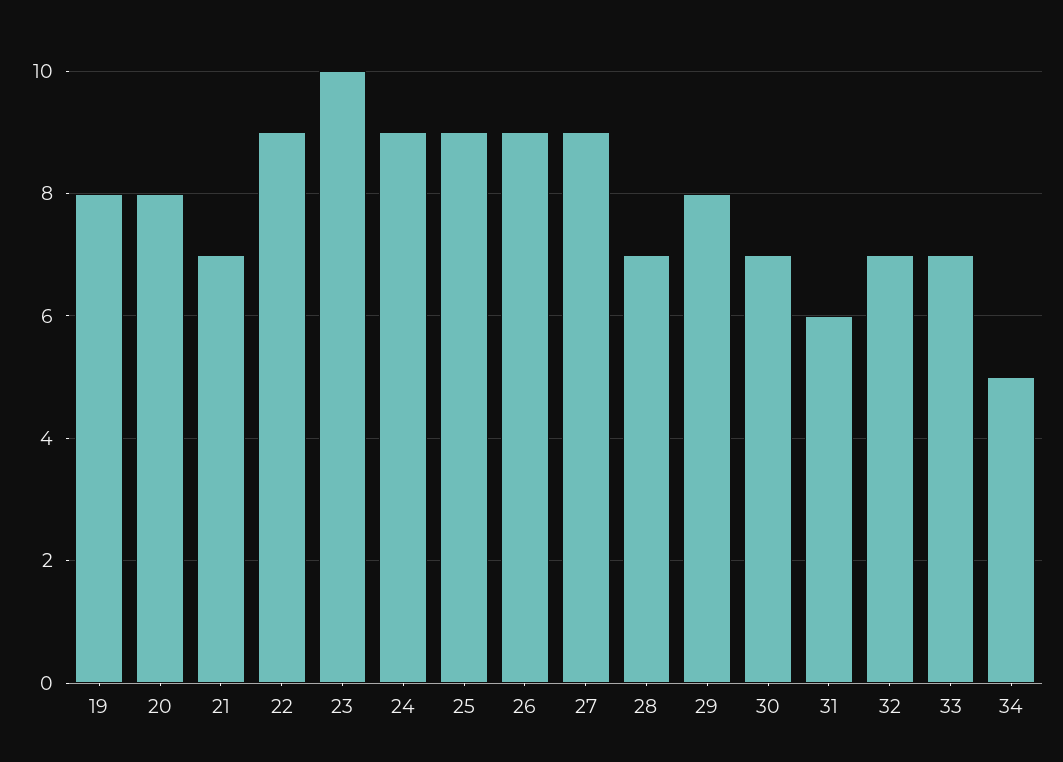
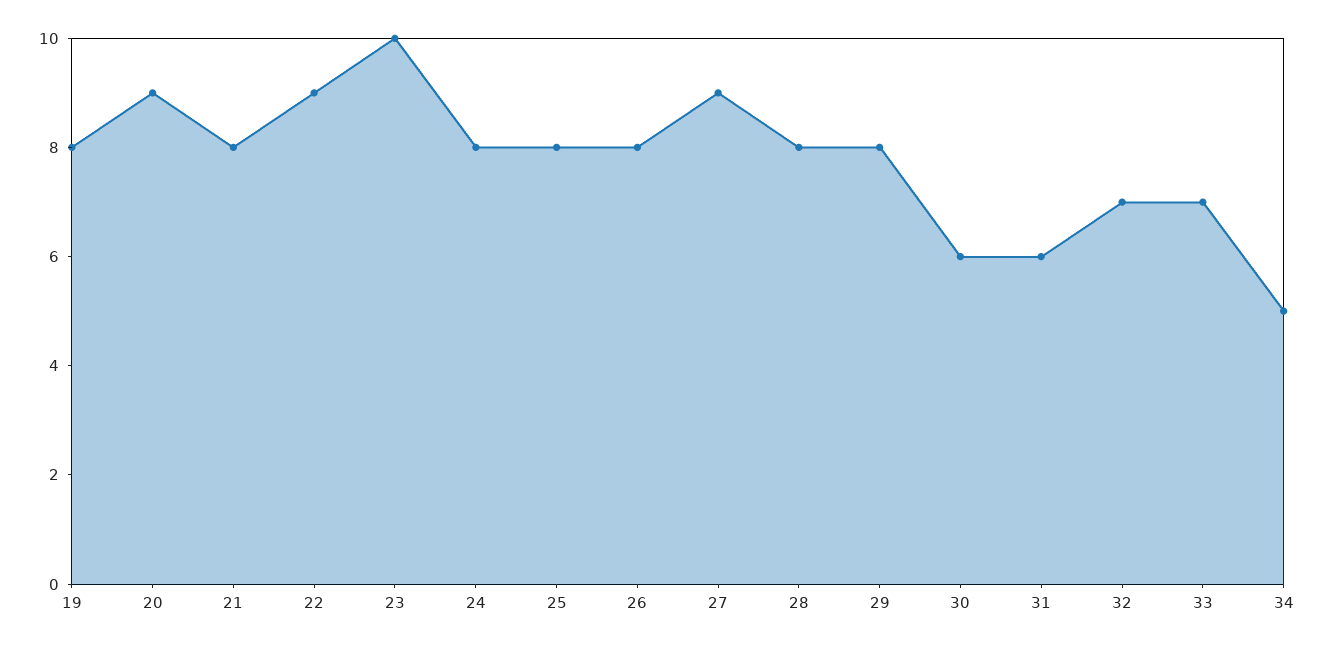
20: 8 -> 9
21: 7 -> 8
24: 9 -> 8
25: 9 -> 8
26: 9 -> 8
28: 7 -> 8
30: 7 -> 6

